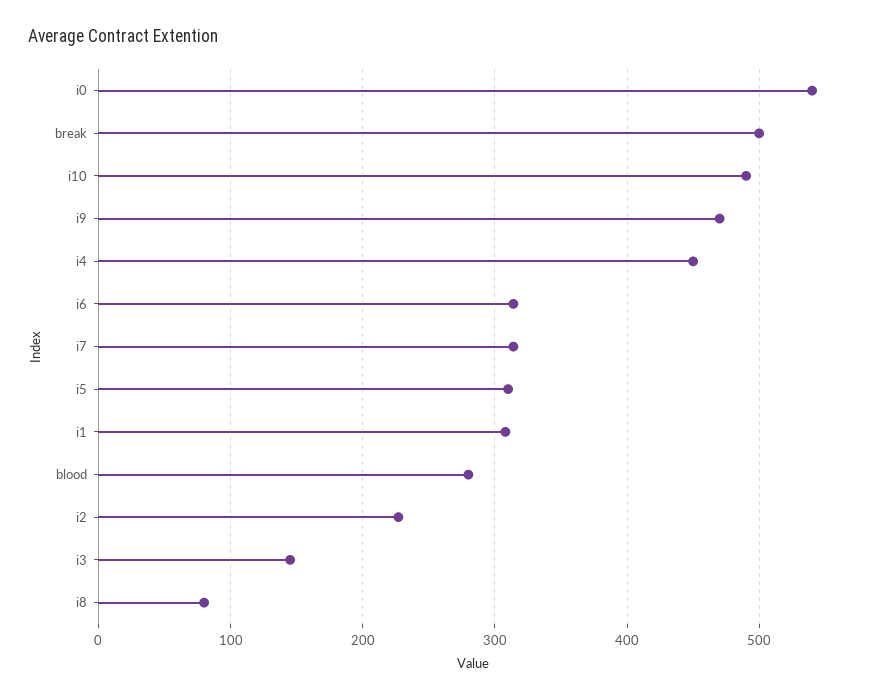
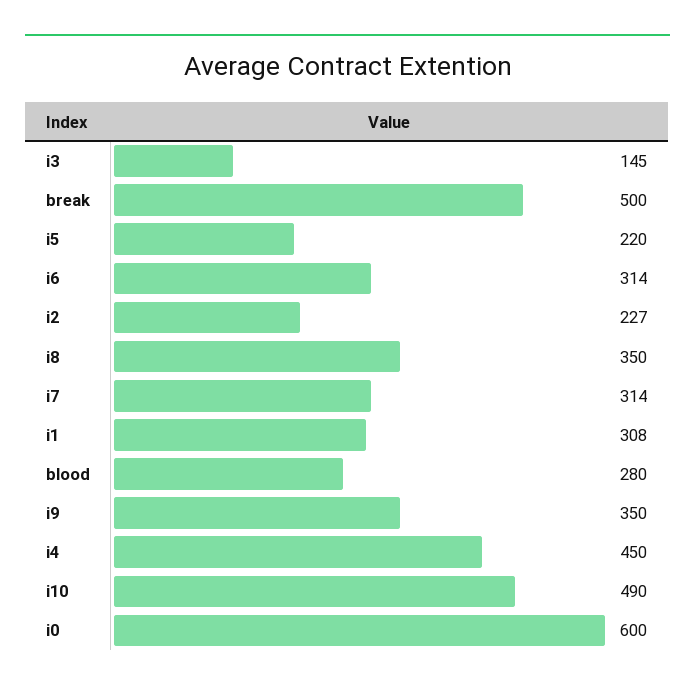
i0: 540 -> 600
i9: 470 -> 350
i5: 310 -> 220
i8: 80 -> 350

